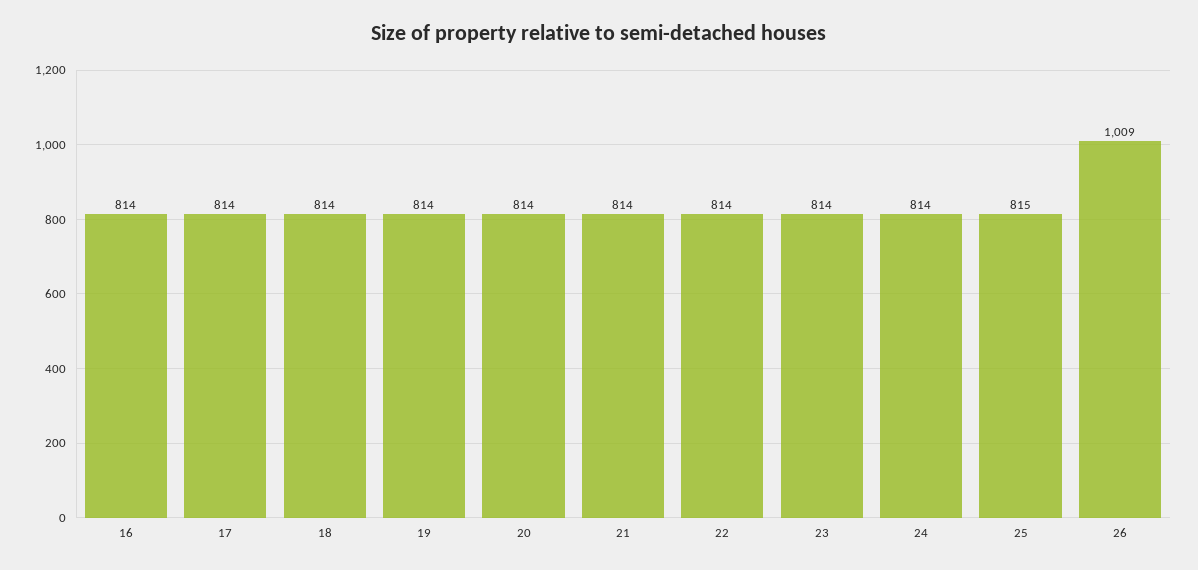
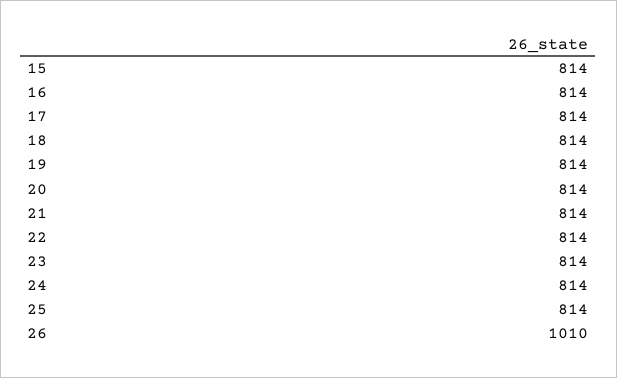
25: 815 -> 814
26: 1009 -> 1010
15: none -> 814

